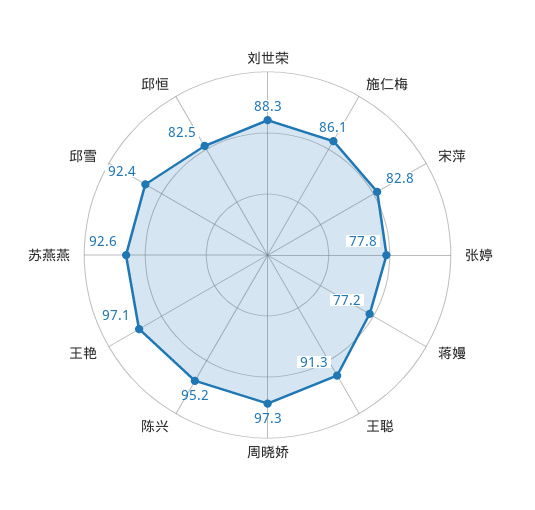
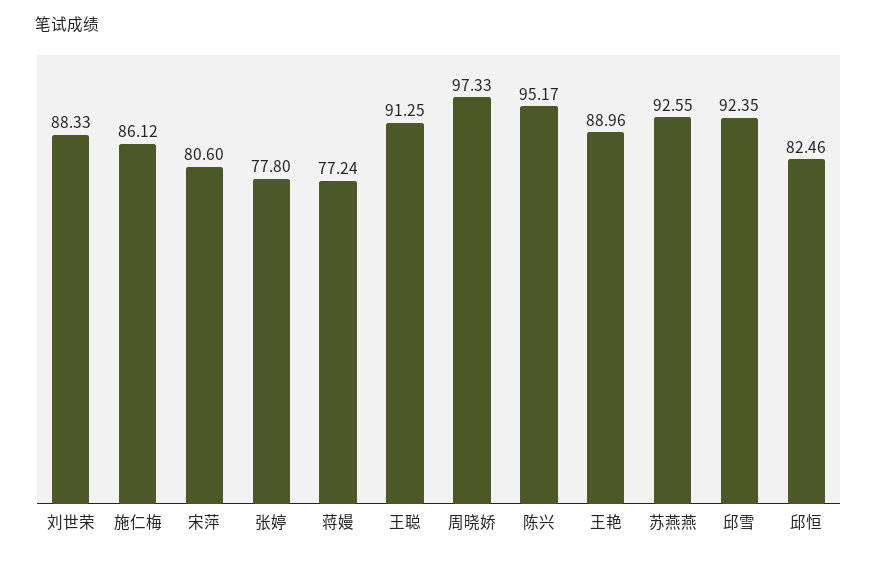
宋萍: 82.8 -> 80.6
王艳: 97.1 -> 88.96

